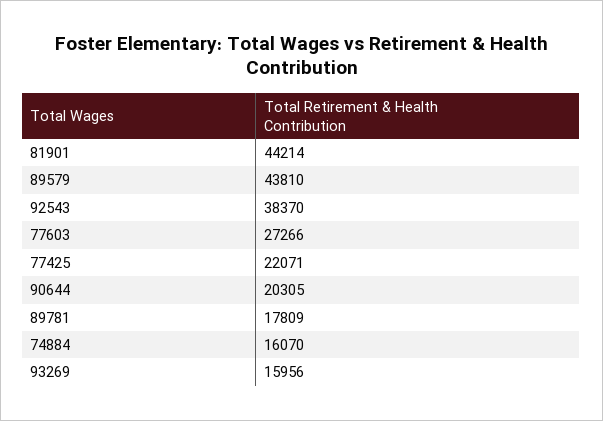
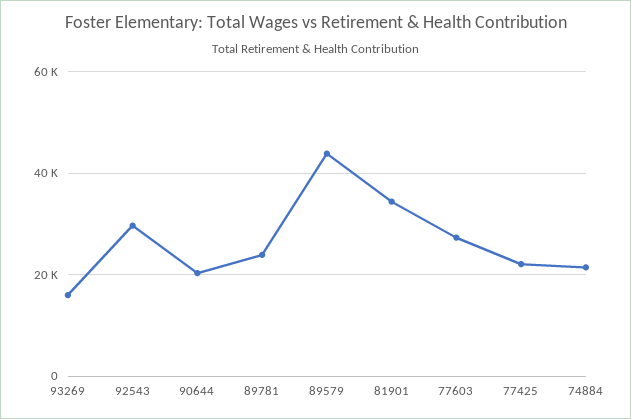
81901: 44214 -> 34000
92543: 38370 -> 30000
89781: 17809 -> 24000
74884: 16070 -> 22000

